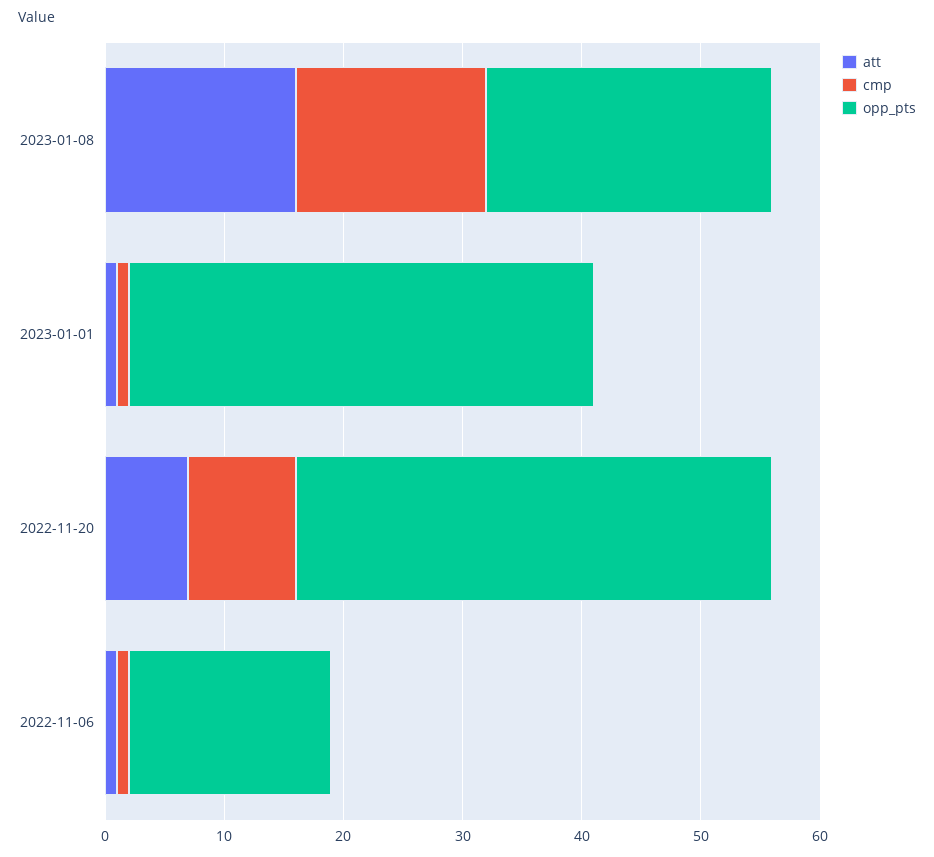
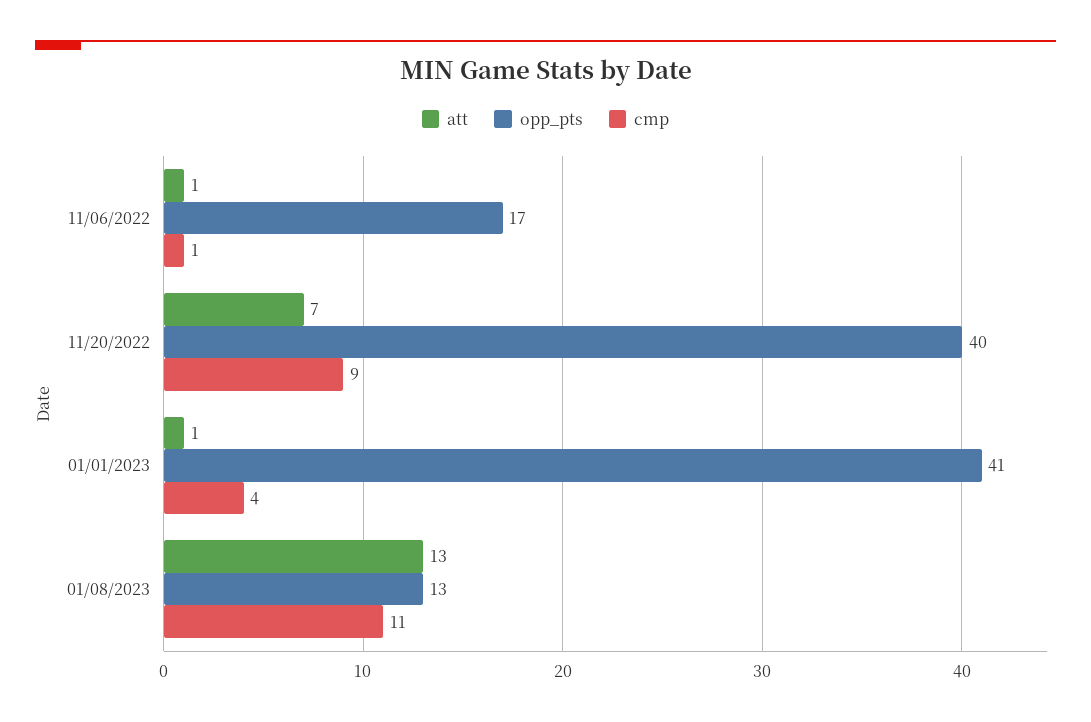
att, 2023-01-08: 16 -> 13
cmp, 2023-01-08: 16 -> 11
opp_pts, 2023-01-08: 24 -> 13
cmp, 2023-01-01: 1 -> 4
opp_pts, 2023-01-01: 39 -> 41

